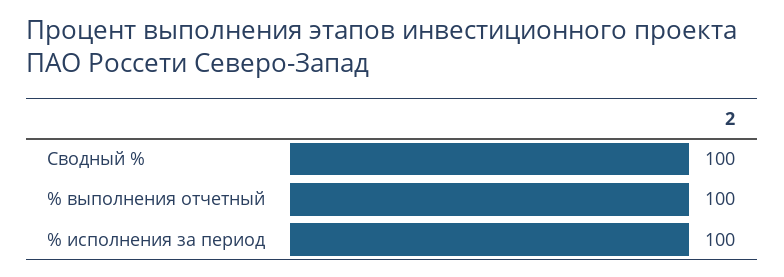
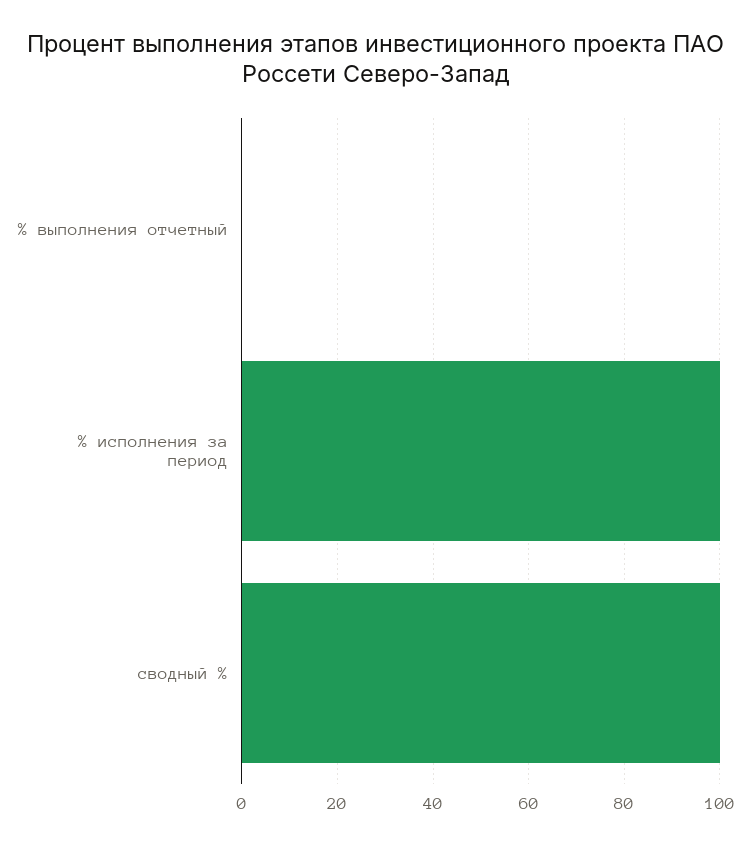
% выполнения отчетный: 100 -> 0

